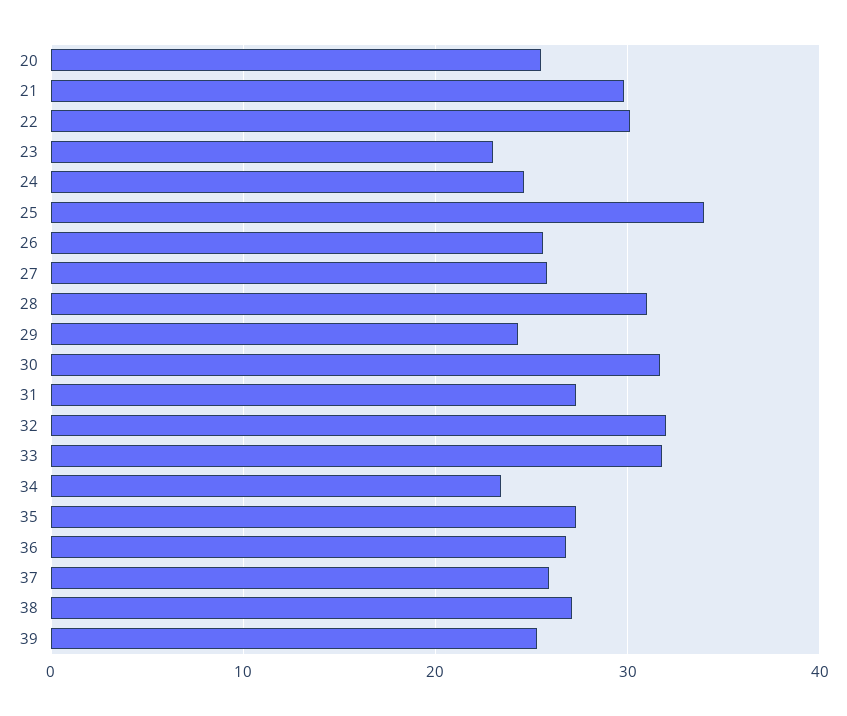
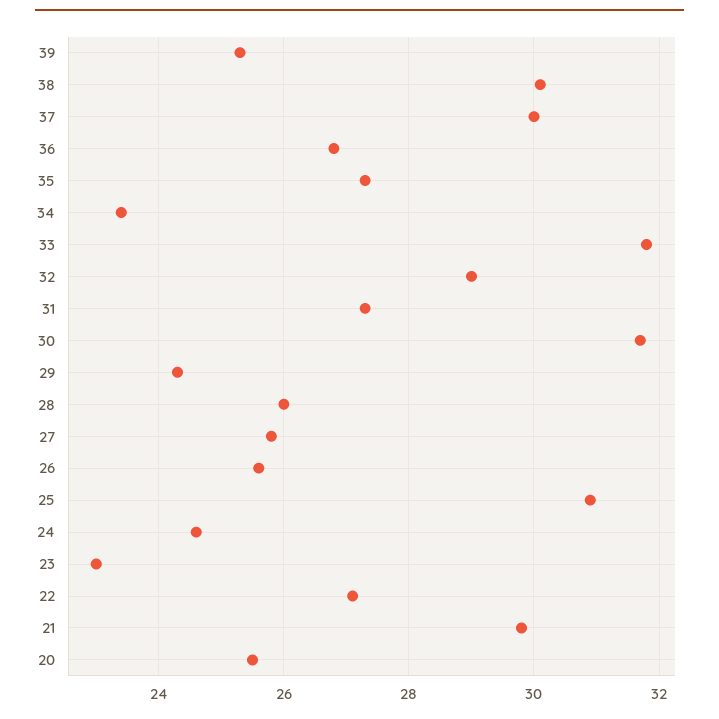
22: 30 -> 27
25: 34 -> 31
28: 31 -> 26
32: 32 -> 29
37: 26 -> 30
38: 27 -> 30

